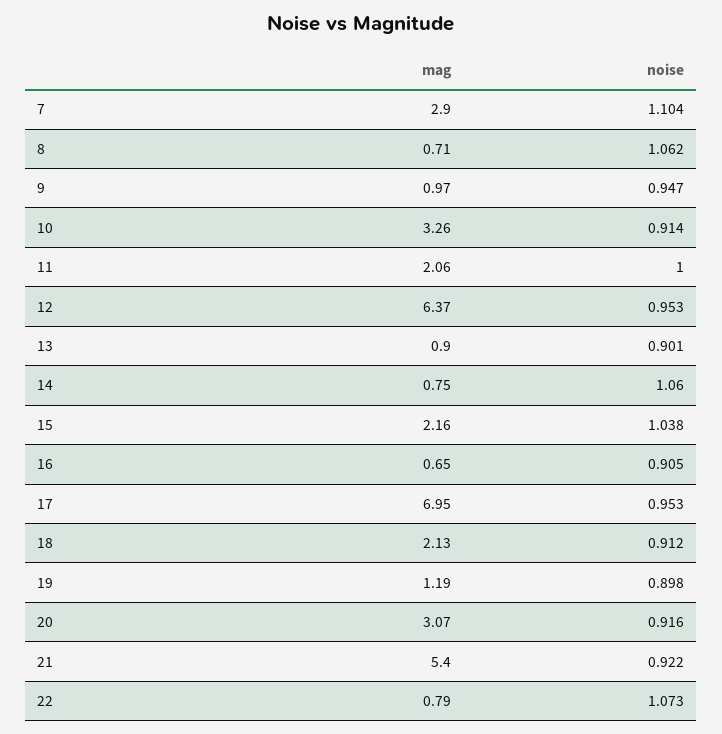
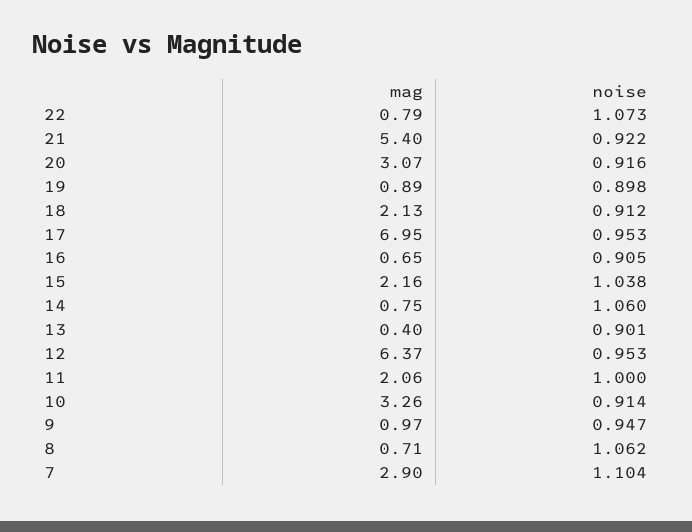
mag, 13: 0.9 -> 0.4
mag, 19: 1.19 -> 0.89

